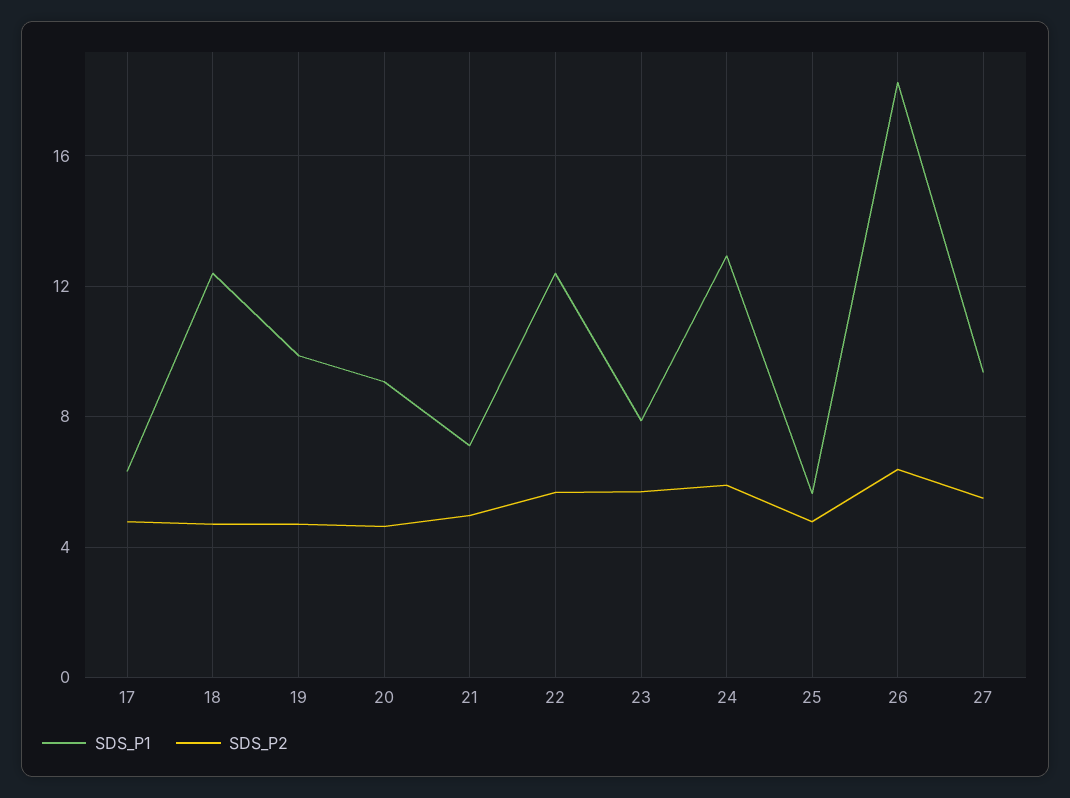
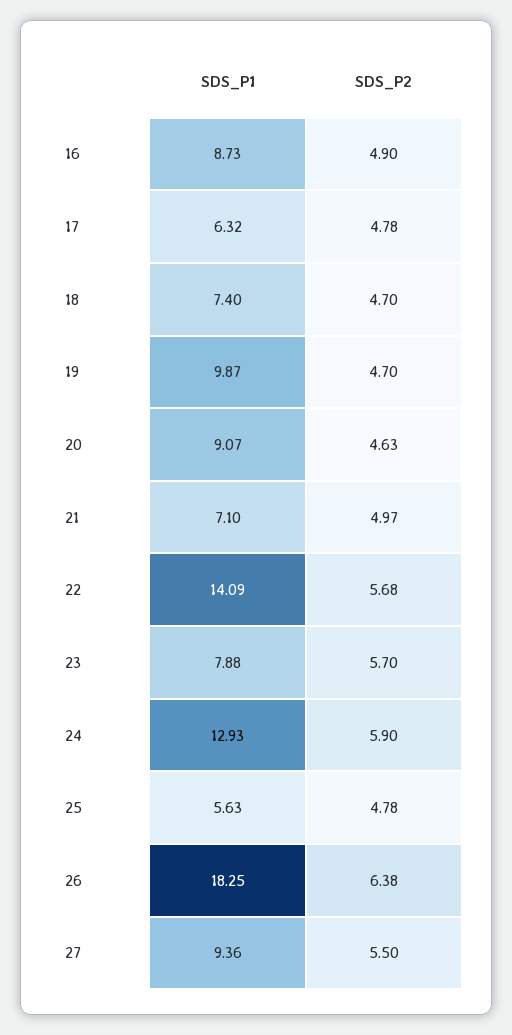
SDS_P1, 18: 12.5 -> 7.4
SDS_P1, 22: 12.5 -> 14.09
SDS_P1, 16: none -> 8.73
SDS_P2, 16: none -> 4.9

